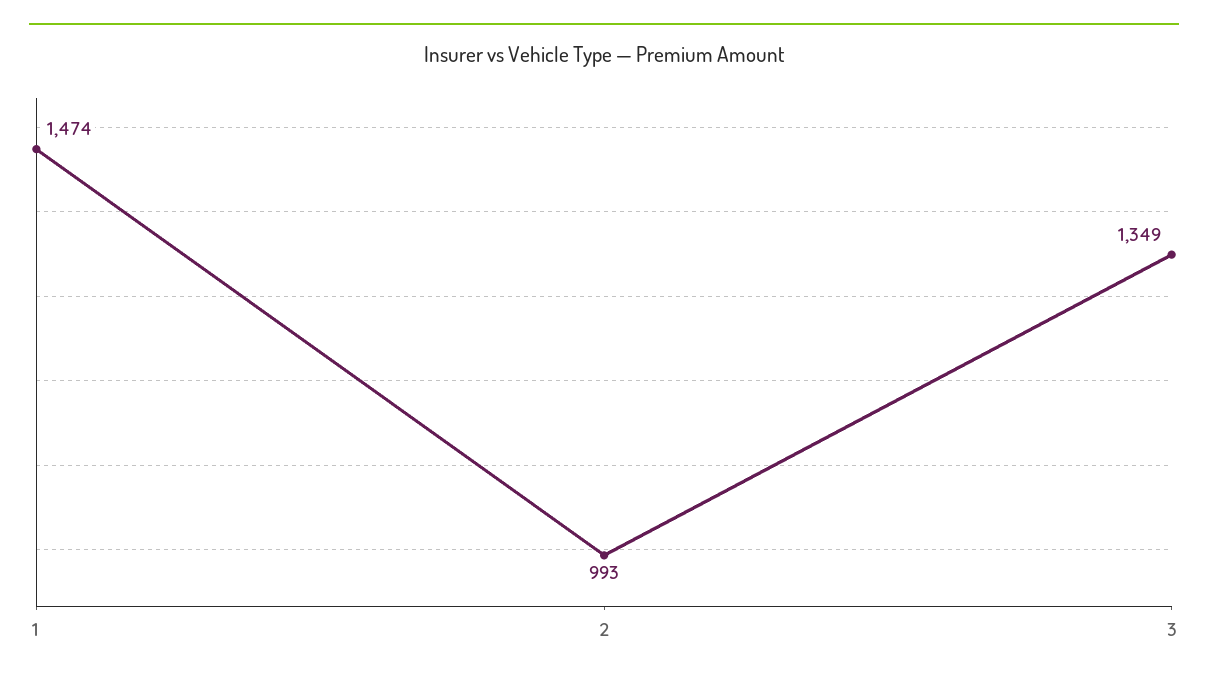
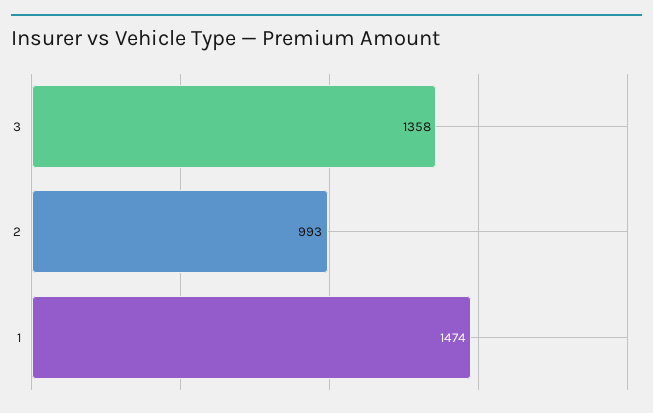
3: 1349 -> 1358

